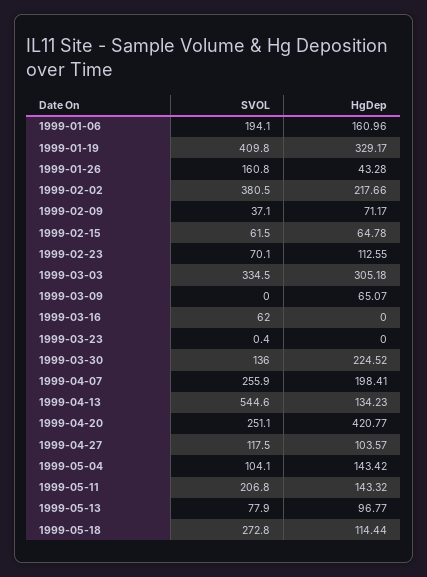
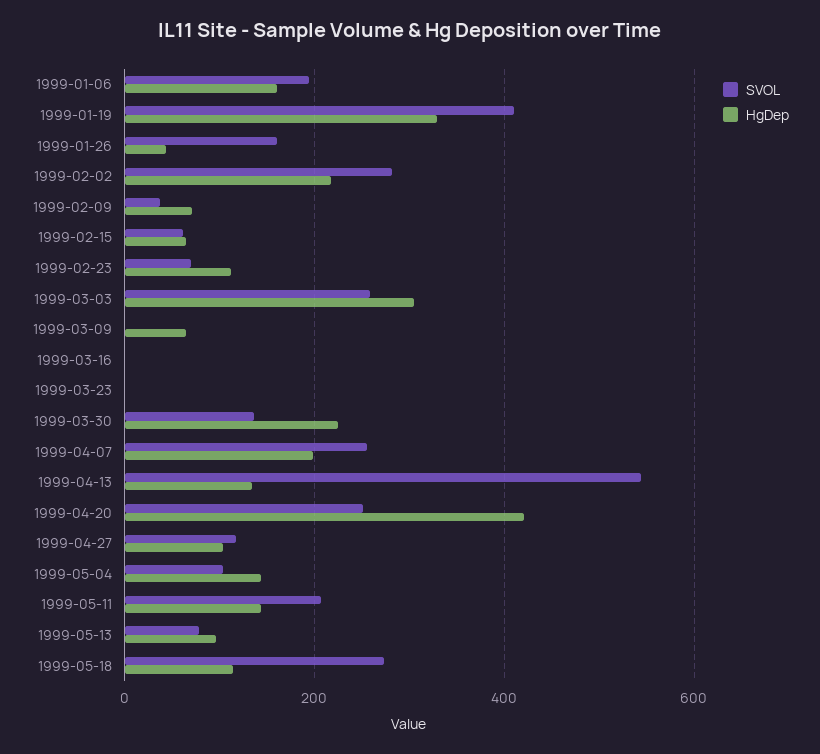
SVOL, 1999-02-02: 380.5 -> 280
SVOL, 1999-03-03: 334.5 -> 260
SVOL, 1999-03-16: 62 -> 0

